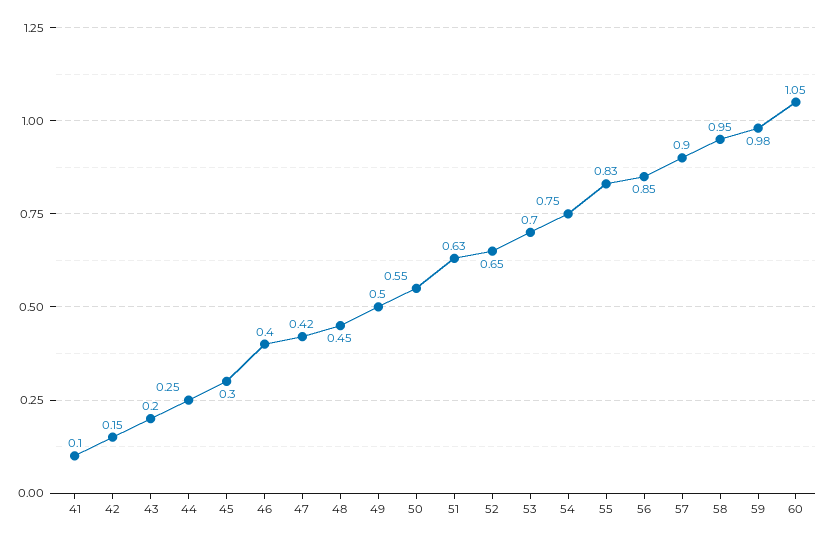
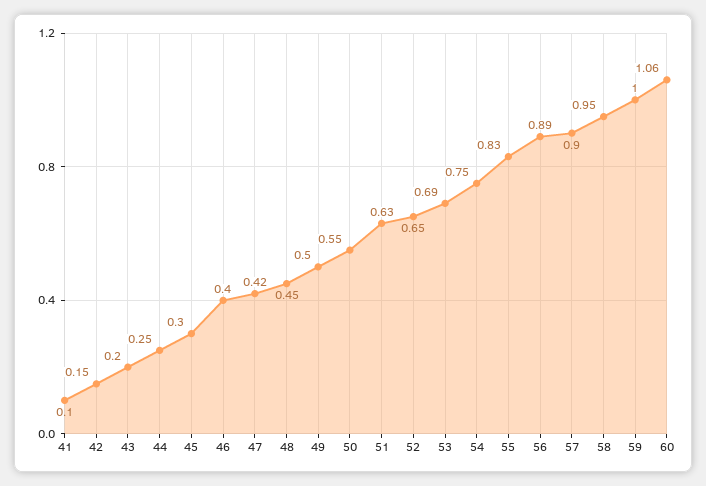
53: 0.7 -> 0.69
56: 0.85 -> 0.89
59: 0.98 -> 1
60: 1.05 -> 1.06

